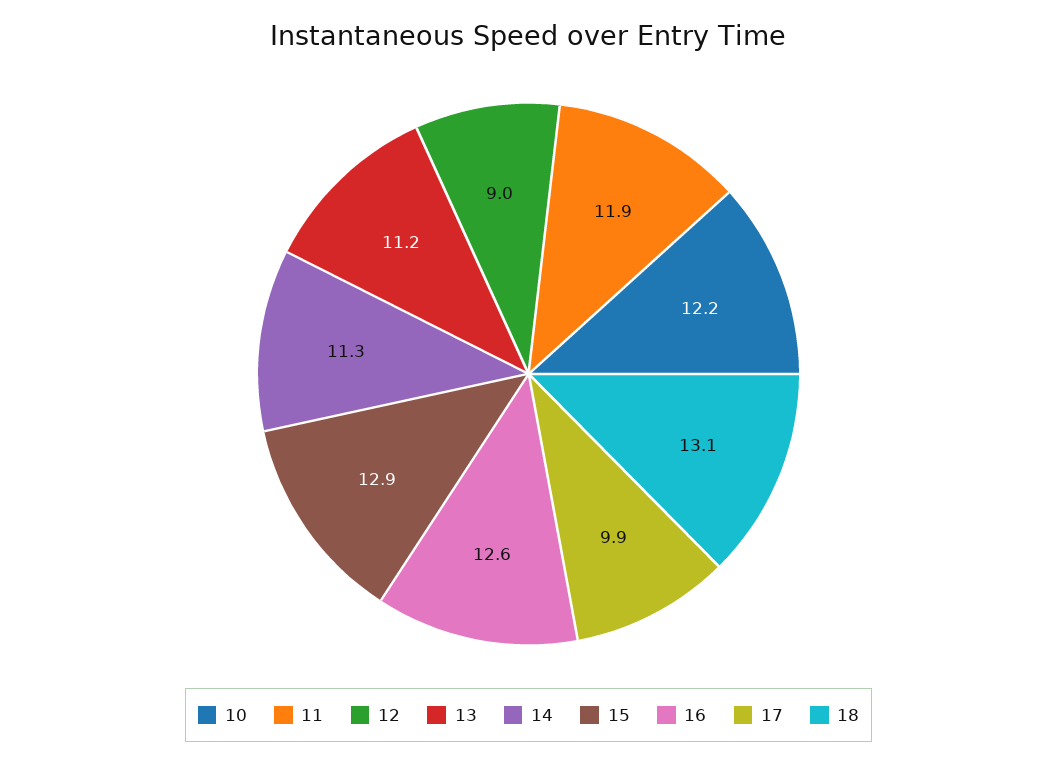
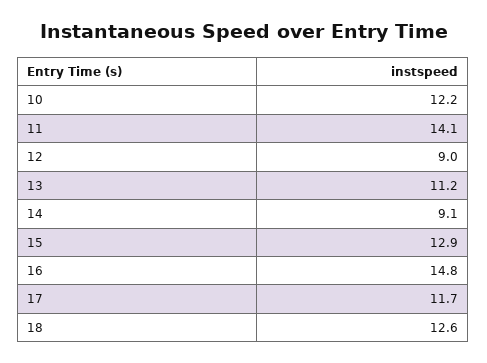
11: 11.9 -> 14.1
14: 11.3 -> 9.1
16: 12.6 -> 14.8
17: 9.9 -> 11.7
18: 13.1 -> 12.6

